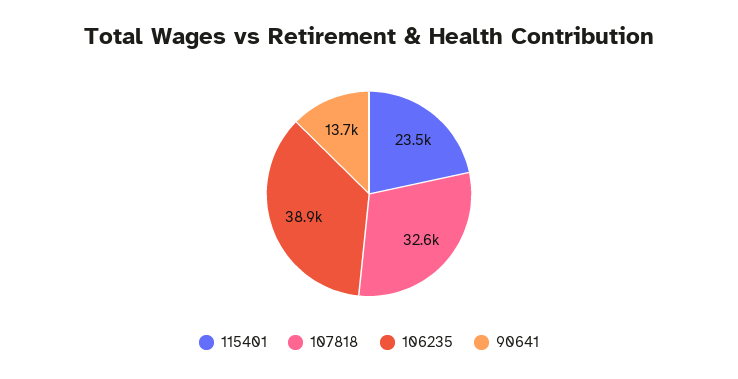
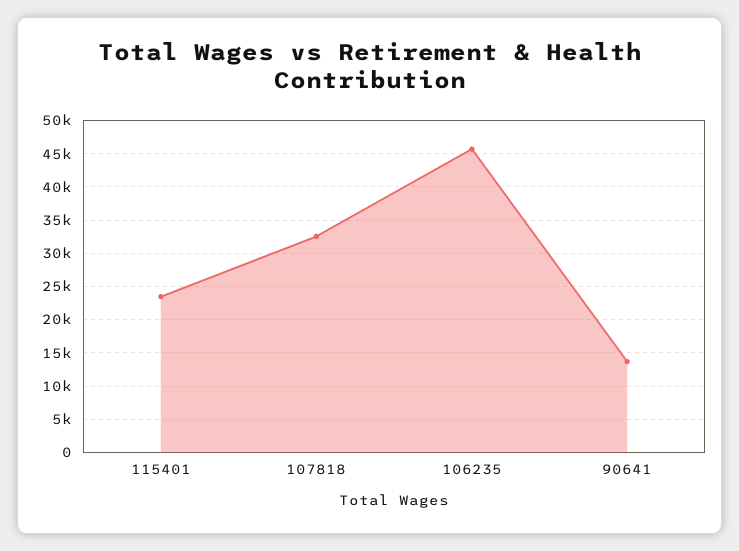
106235: 38900 -> 46000

